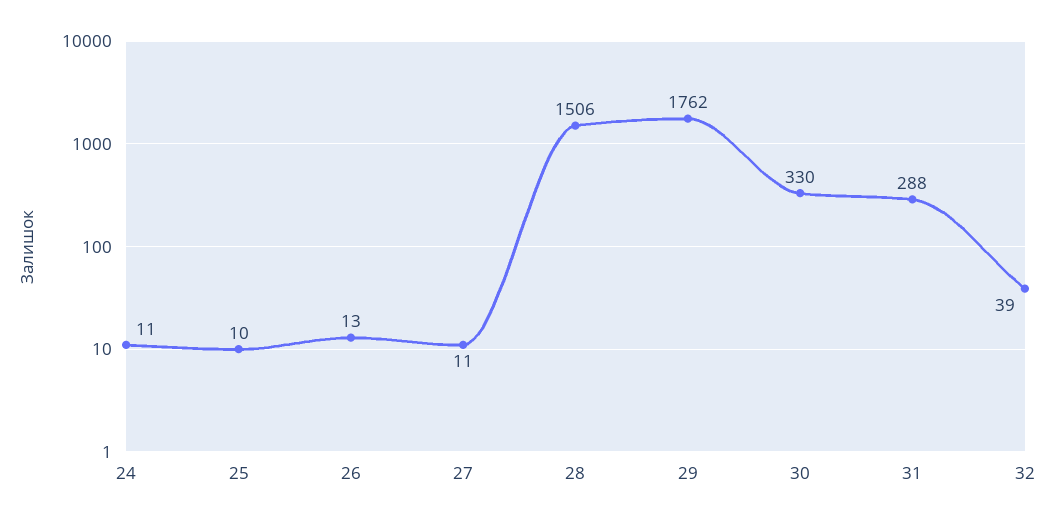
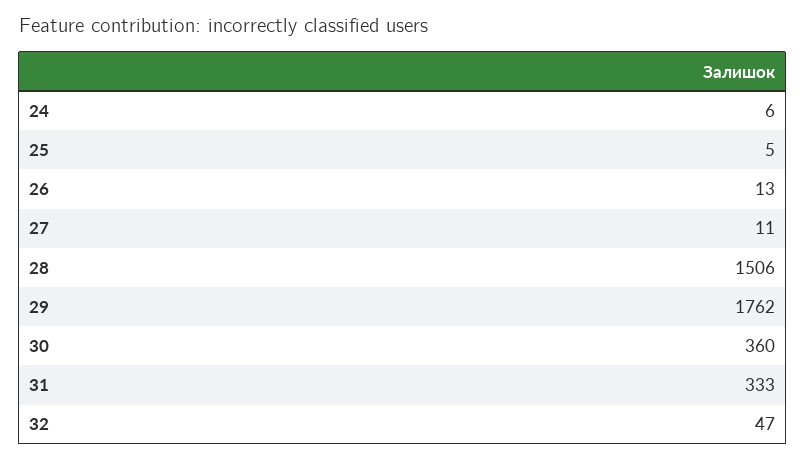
24: 11 -> 6
25: 10 -> 5
30: 330 -> 360
31: 288 -> 333
32: 39 -> 47

